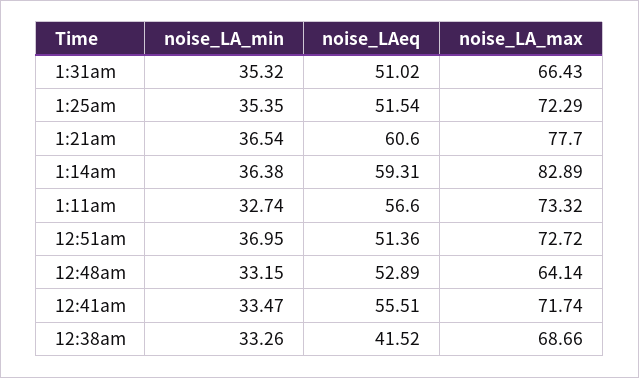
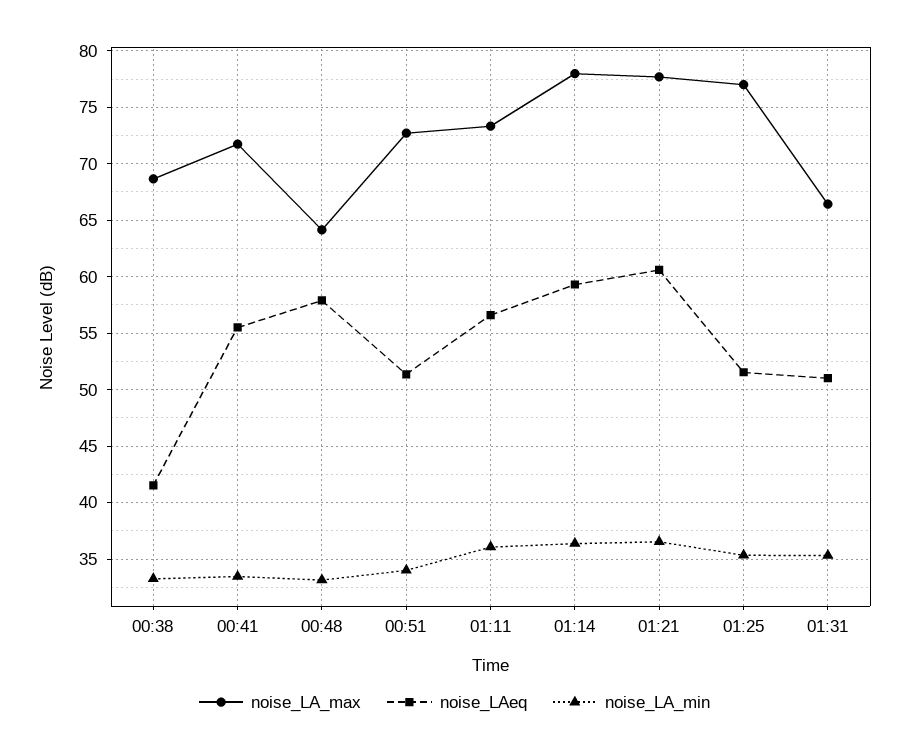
noise_LA_max, 1:25am: 72.29 -> 77
noise_LA_max, 1:14am: 82.89 -> 78
noise_LA_min, 1:11am: 32.74 -> 36
noise_LA_min, 12:51am: 36.95 -> 34
noise_LAeq, 12:48am: 52.89 -> 58

